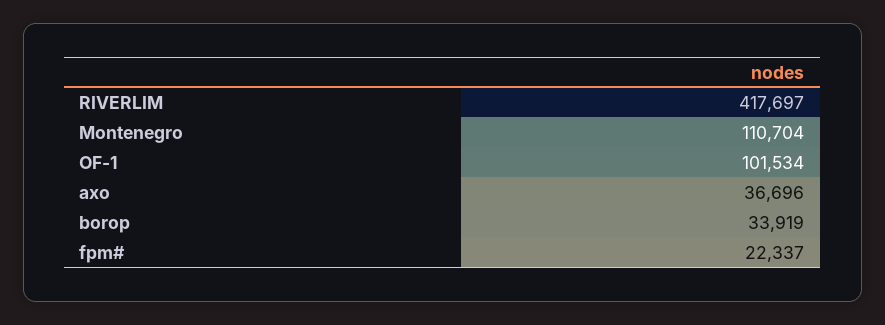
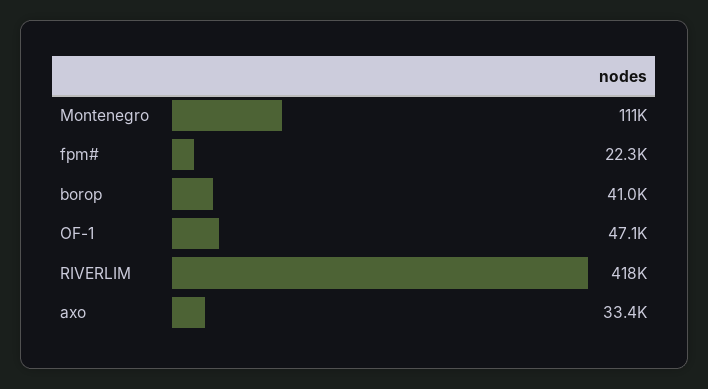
OF-1: 101534 -> 47100
axo: 36696 -> 33400
borop: 33919 -> 41000

